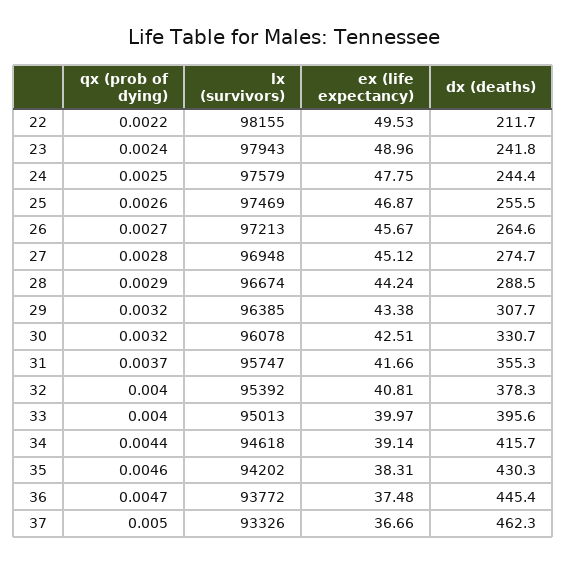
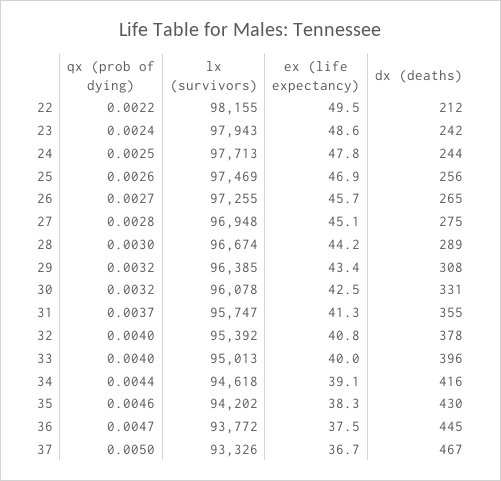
ex (life expectancy), 23: 48.96 -> 48.6
lx (survivors), 24: 97579 -> 97713
lx (survivors), 26: 97213 -> 97255
qx (prob of dying), 28: 0.0029 -> 0.003
ex (life expectancy), 31: 41.66 -> 41.3
dx (deaths), 37: 462.3 -> 467

